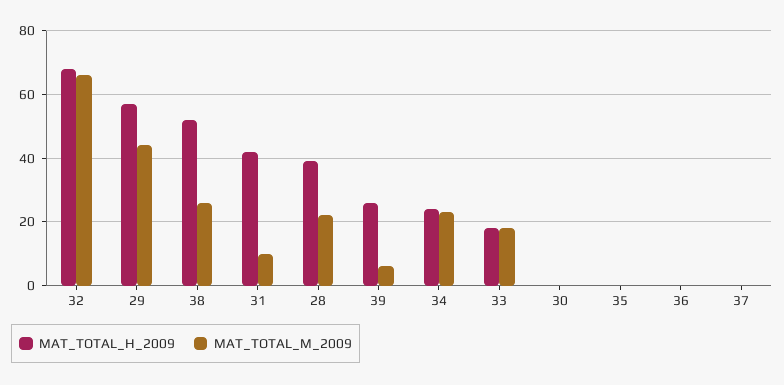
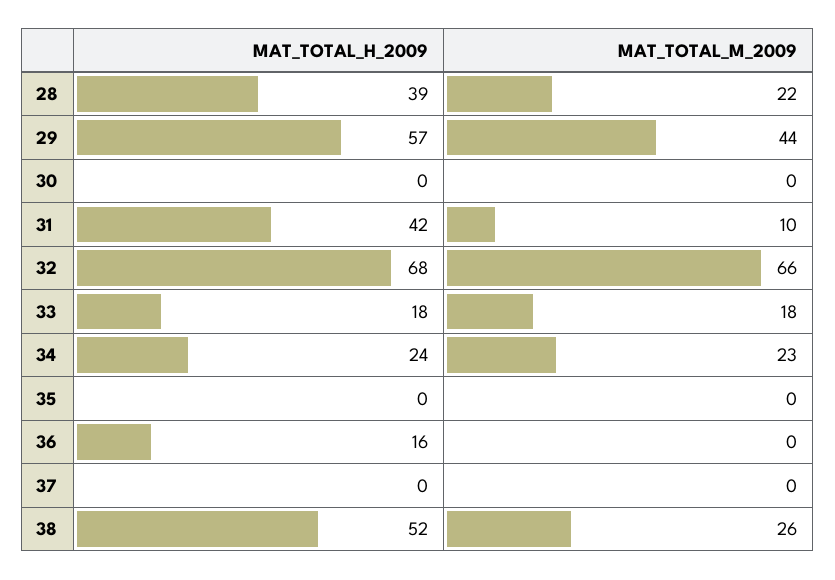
MAT_TOTAL_H_2009, 39: 25 -> none
MAT_TOTAL_M_2009, 39: 5 -> none
MAT_TOTAL_H_2009, 36: 0 -> 16

